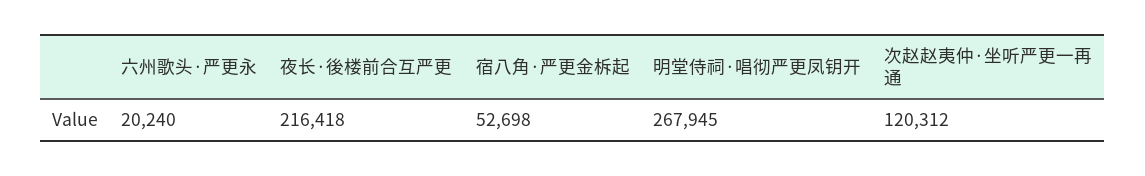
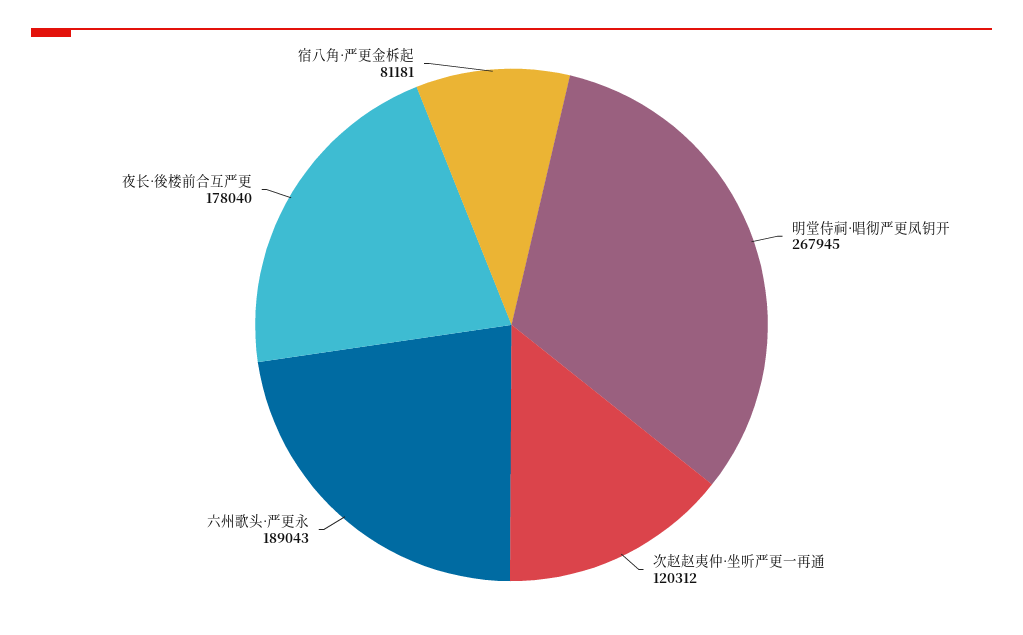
六州歌头·严更永: 20240 -> 189043
夜长·後楼前合互严更: 216418 -> 178040
宿八角·严更金柝起: 52698 -> 81181

